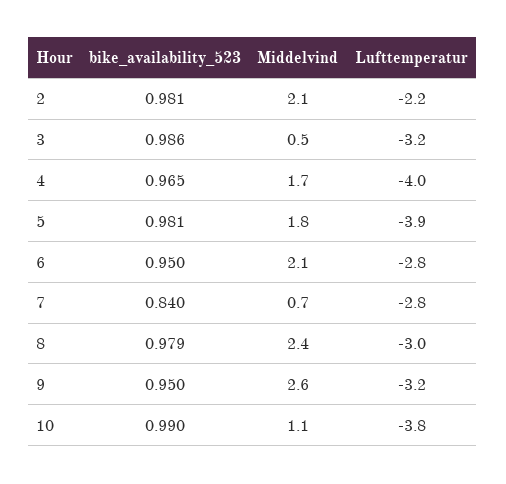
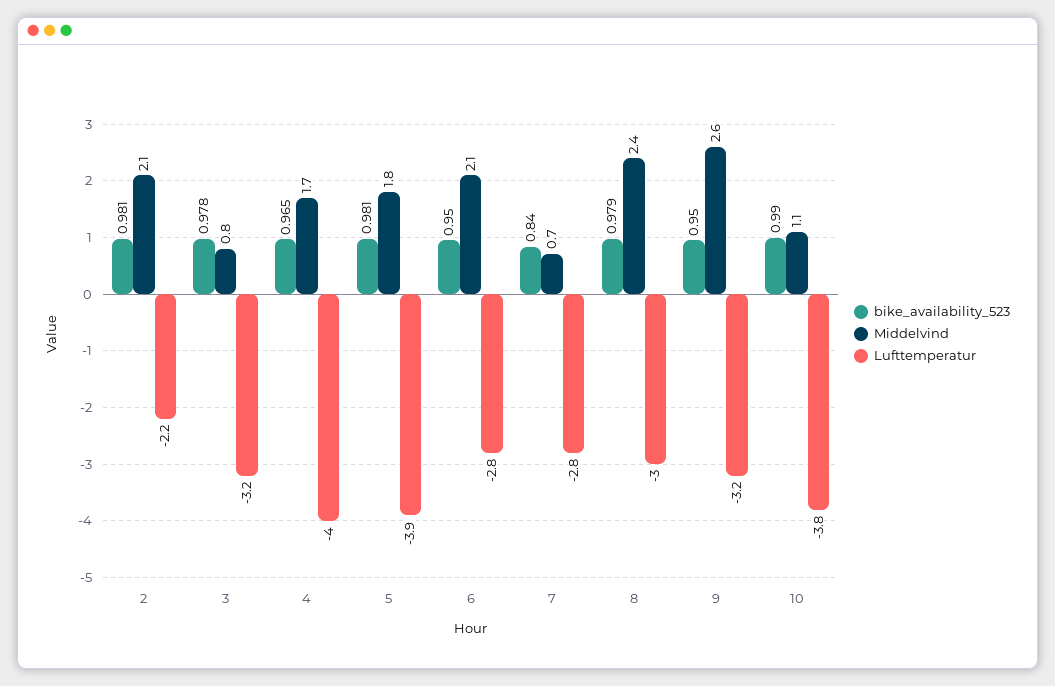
bike_availability_523, 3: 0.986 -> 0.978
Middelvind, 3: 0.5 -> 0.8

